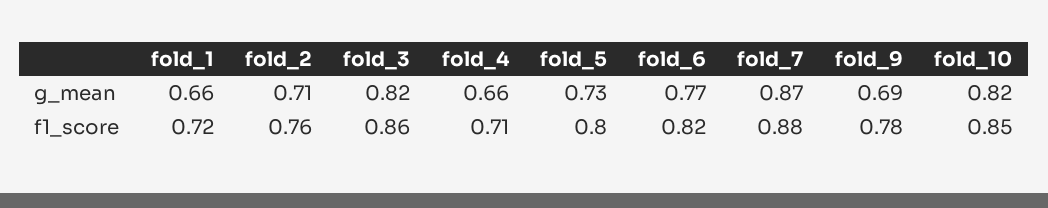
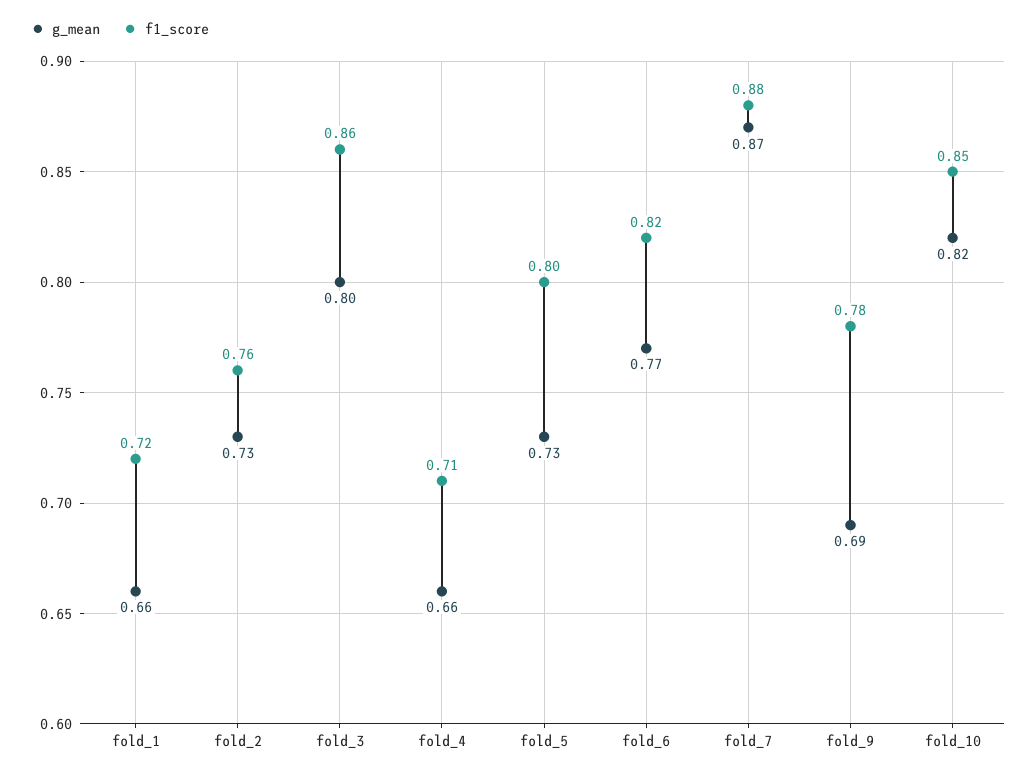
g_mean, fold_2: 0.71 -> 0.73
g_mean, fold_3: 0.82 -> 0.8

